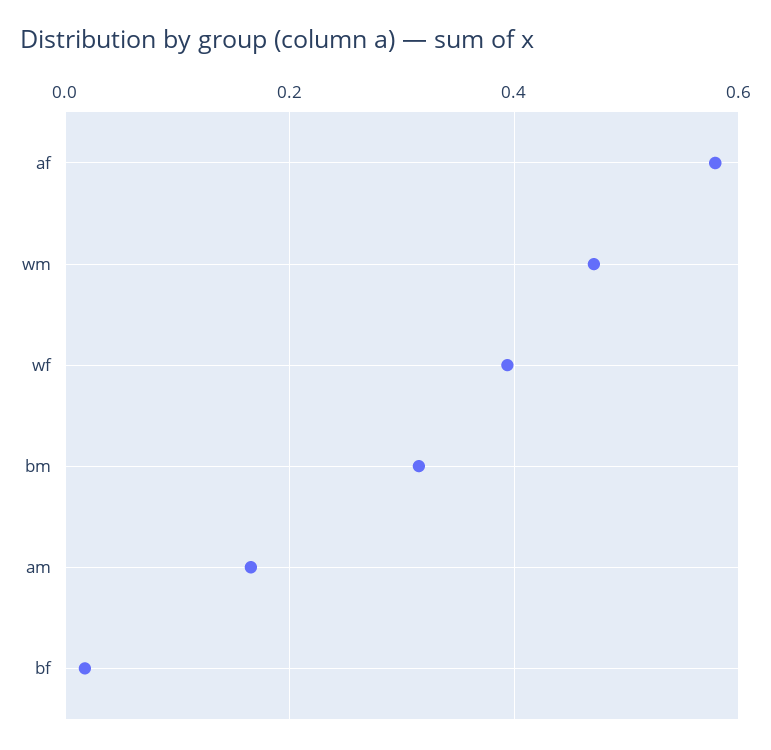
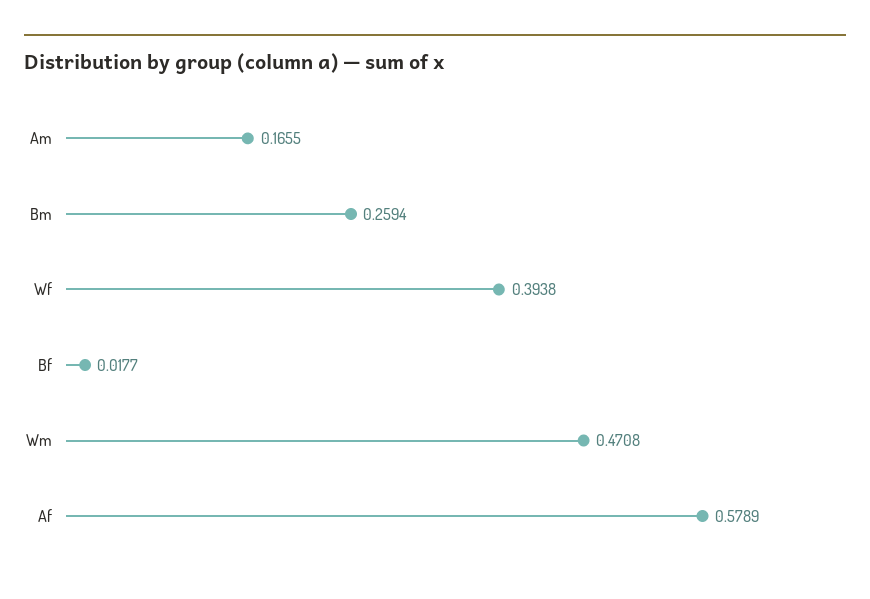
bm: 0.32 -> 0.2594

